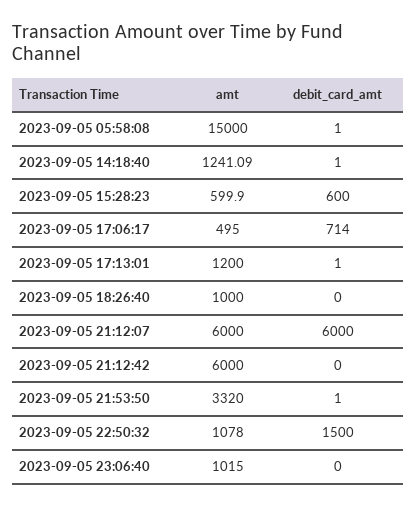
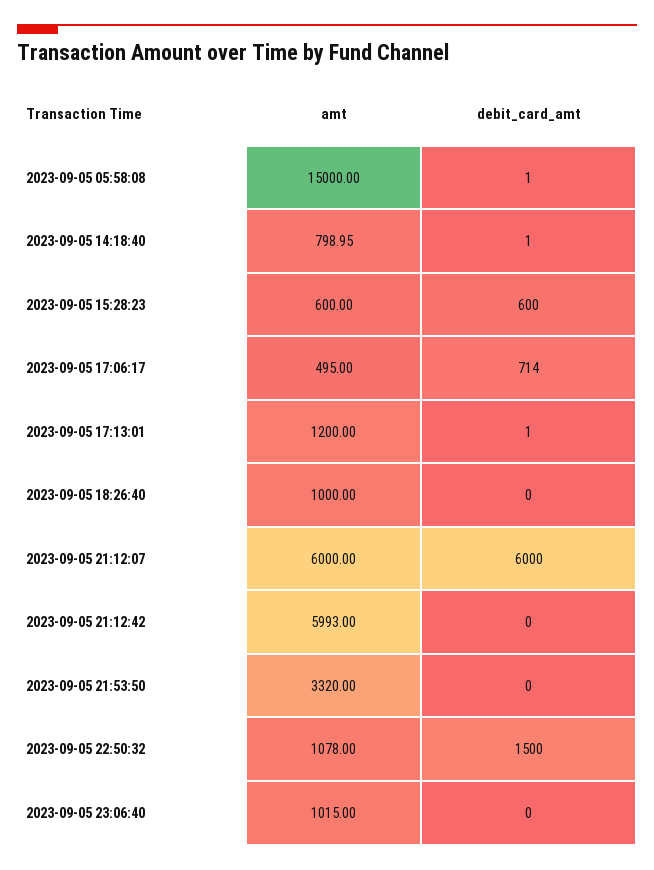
amt, 2023-09-05 14:18:40: 1241.09 -> 798.95
amt, 2023-09-05 15:28:23: 599.9 -> 600
amt, 2023-09-05 21:12:42: 6000 -> 5993
debit_card_amt, 2023-09-05 21:53:50: 1 -> 0

